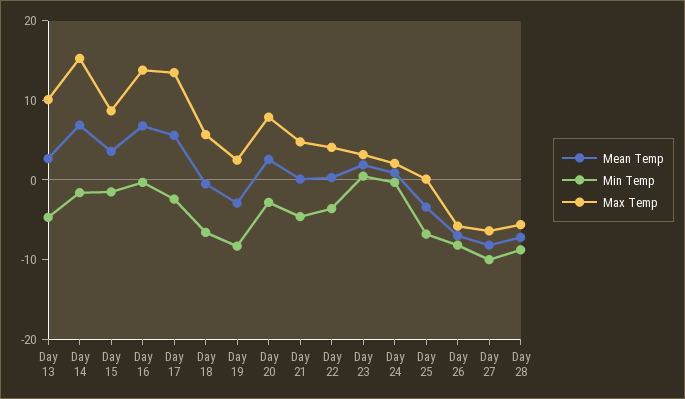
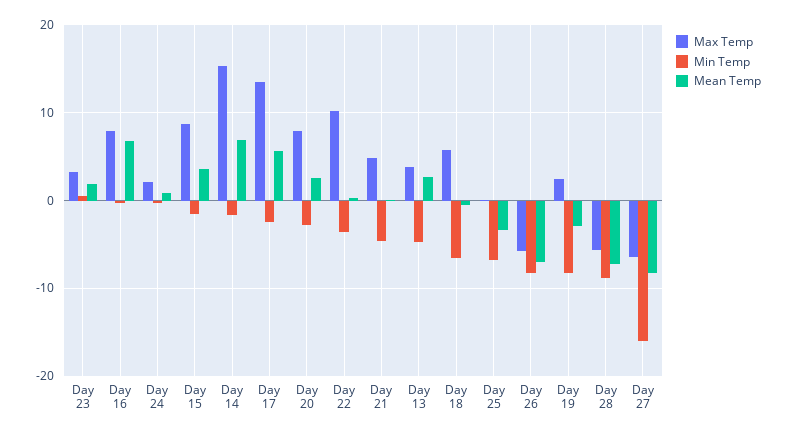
Max Temp, Day 13: 10 -> 4
Max Temp, Day 16: 14 -> 8
Max Temp, Day 22: 4 -> 10
Min Temp, Day 27: -10 -> -16

